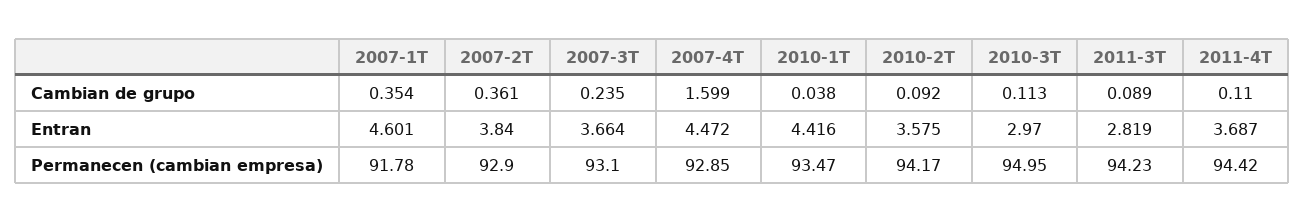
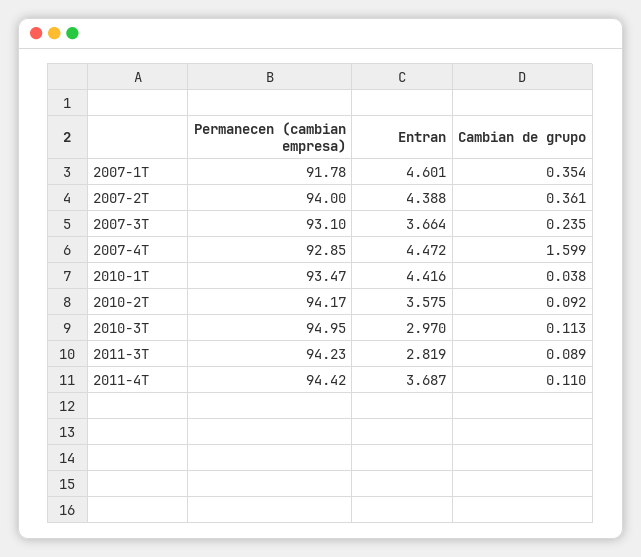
2007-2T, Entran: 3.84 -> 4.388
2007-2T, Permanecen (cambian empresa): 92.9 -> 94

